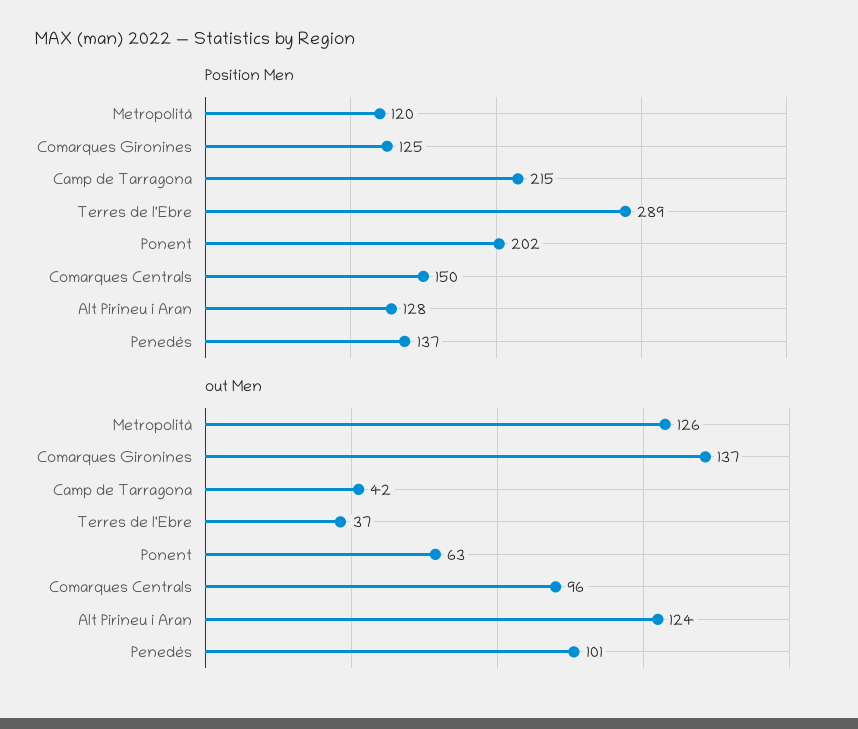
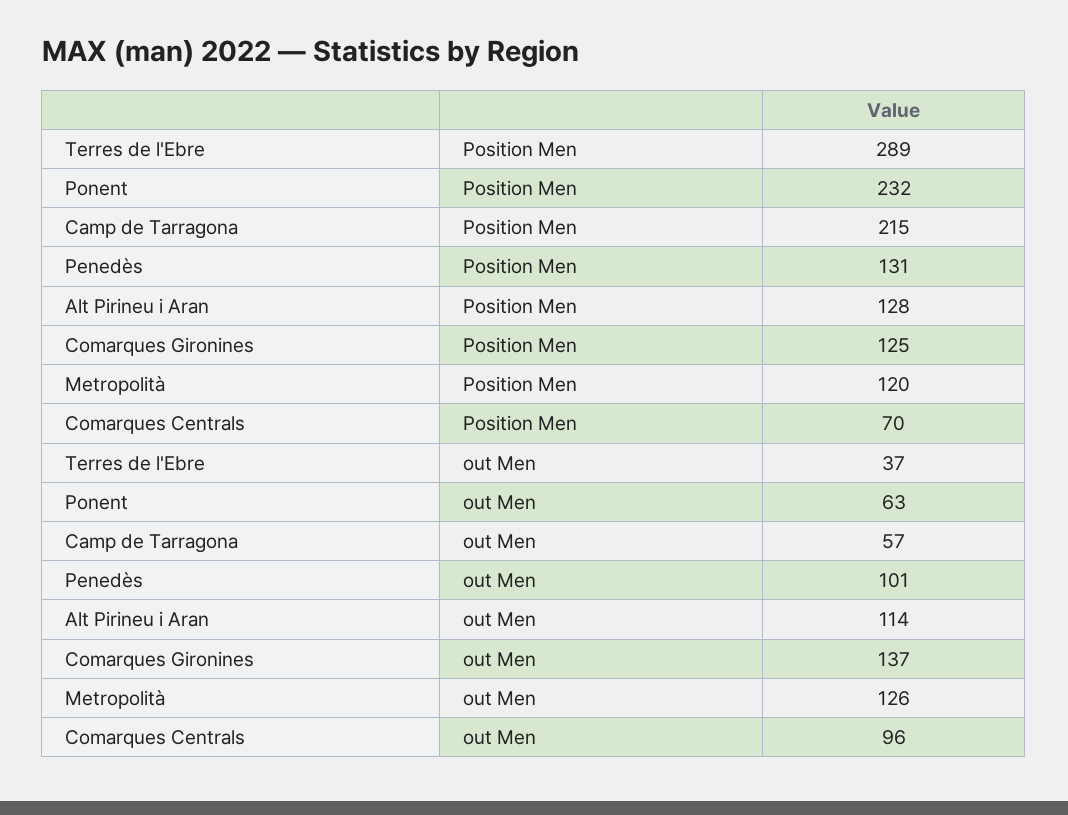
Position Men, Ponent: 202 -> 232
Position Men, Comarques Centrals: 150 -> 70
Position Men, Penedès: 137 -> 131
out Men, Camp de Tarragona: 42 -> 57
out Men, Alt Pirineu i Aran: 124 -> 114

